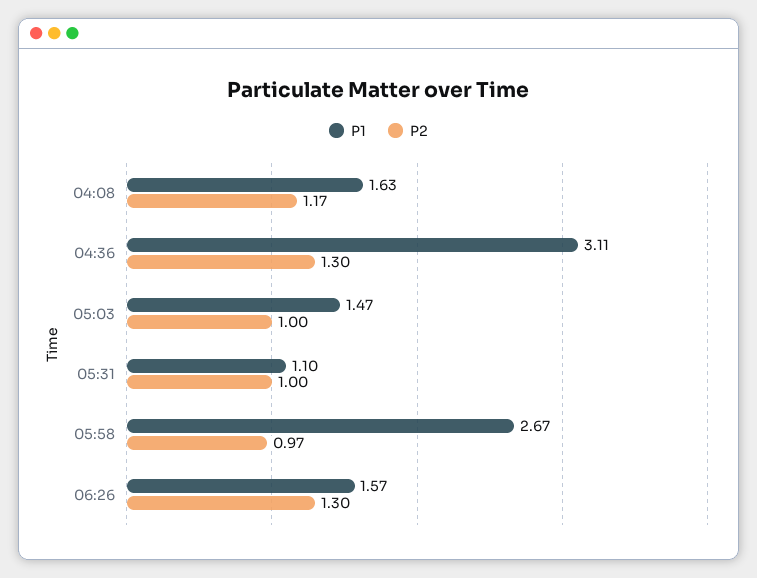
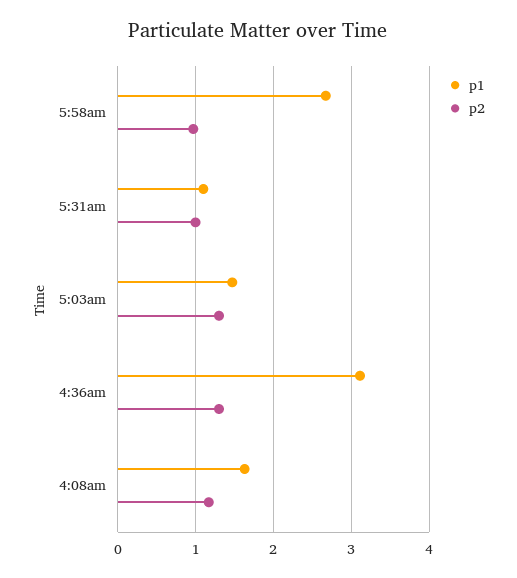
P2, 05:03: 1 -> 1.3
P1, 06:26: 1.57 -> none
P2, 06:26: 1.3 -> none

